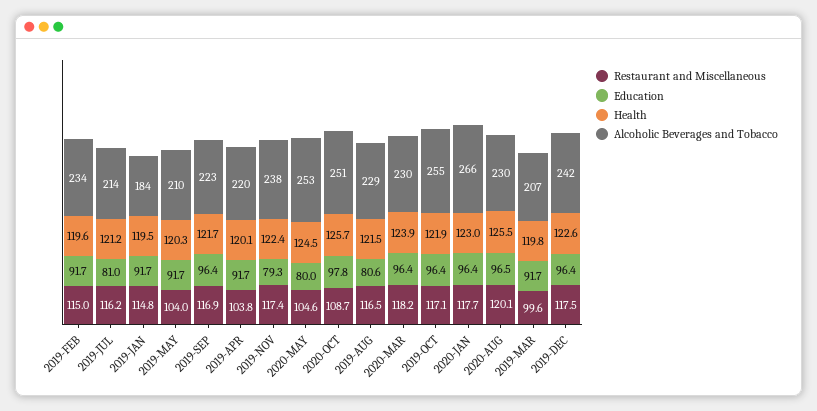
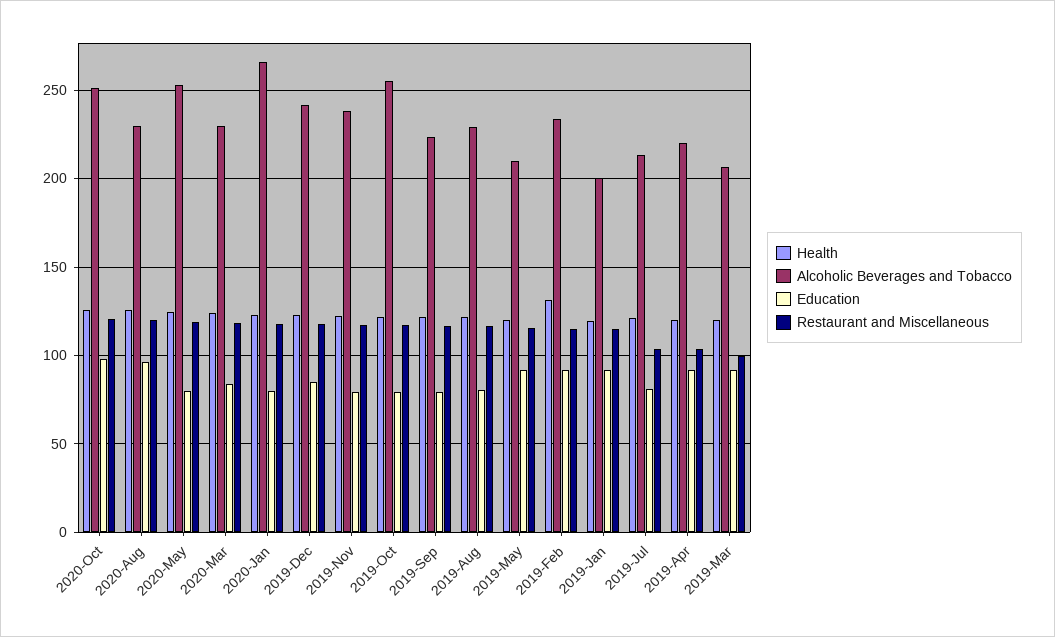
Health, 2019-FEB: 119.6 -> 130
Restaurant and Miscellaneous, 2019-JUL: 116.2 -> 105
Alcoholic Beverages and Tobacco, 2019-JAN: 184 -> 200
Restaurant and Miscellaneous, 2019-MAY: 104 -> 115
Education, 2019-SEP: 96.4 -> 80
Restaurant and Miscellaneous, 2020-MAY: 104.6 -> 120
Restaurant and Miscellaneous, 2020-OCT: 108.7 -> 120
Education, 2020-MAR: 96.4 -> 85
Education, 2019-OCT: 96.4 -> 80
Education, 2020-JAN: 96.4 -> 80
Education, 2019-DEC: 96.4 -> 85

